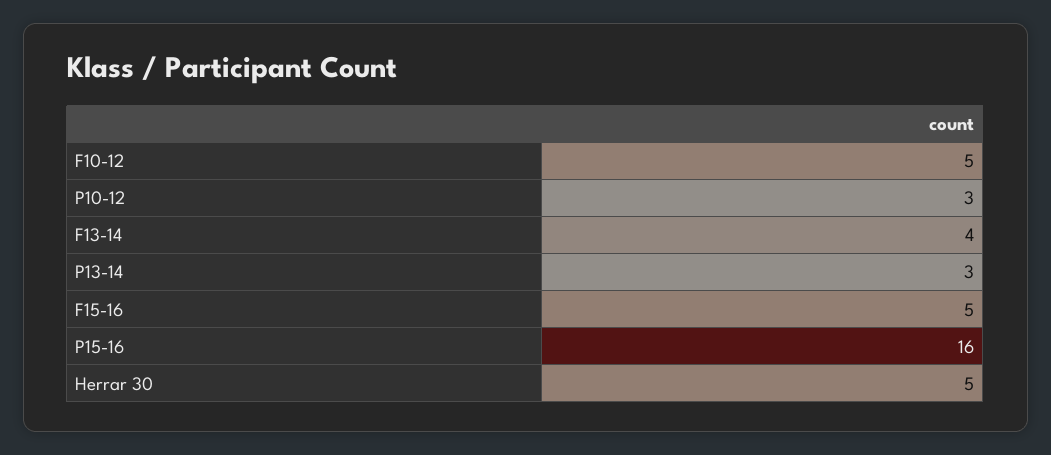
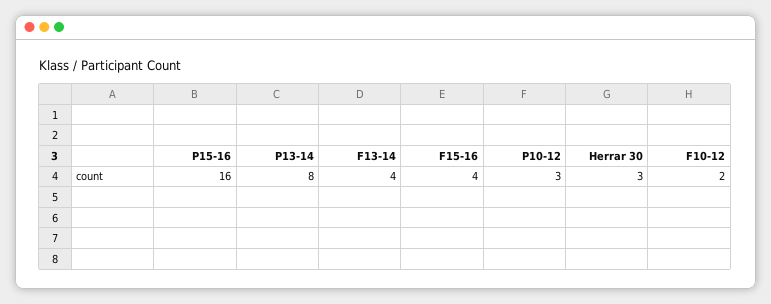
F10-12: 5 -> 2
P13-14: 3 -> 8
F15-16: 5 -> 4
Herrar 30: 5 -> 3

